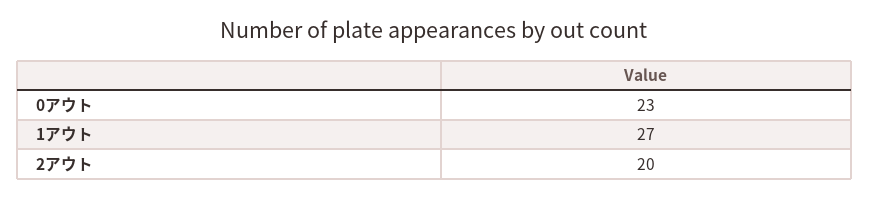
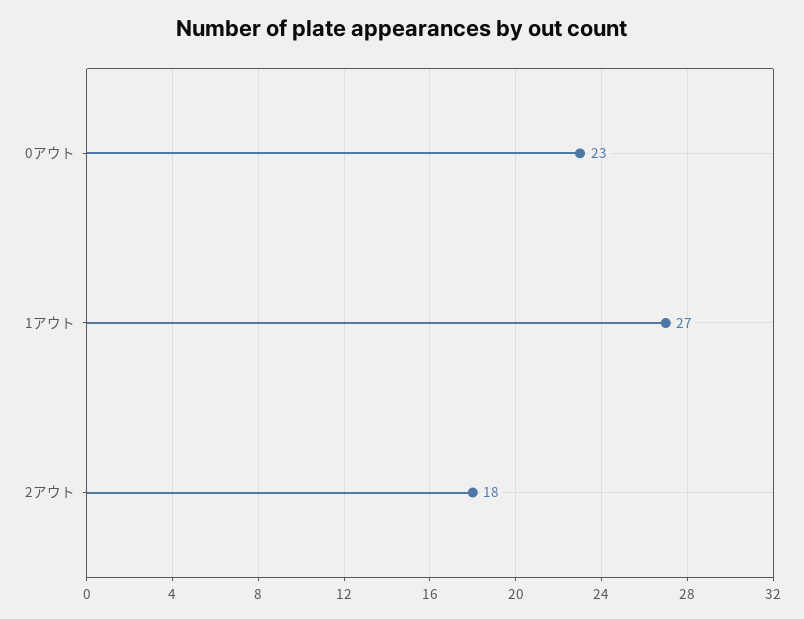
2アウト: 20 -> 18

